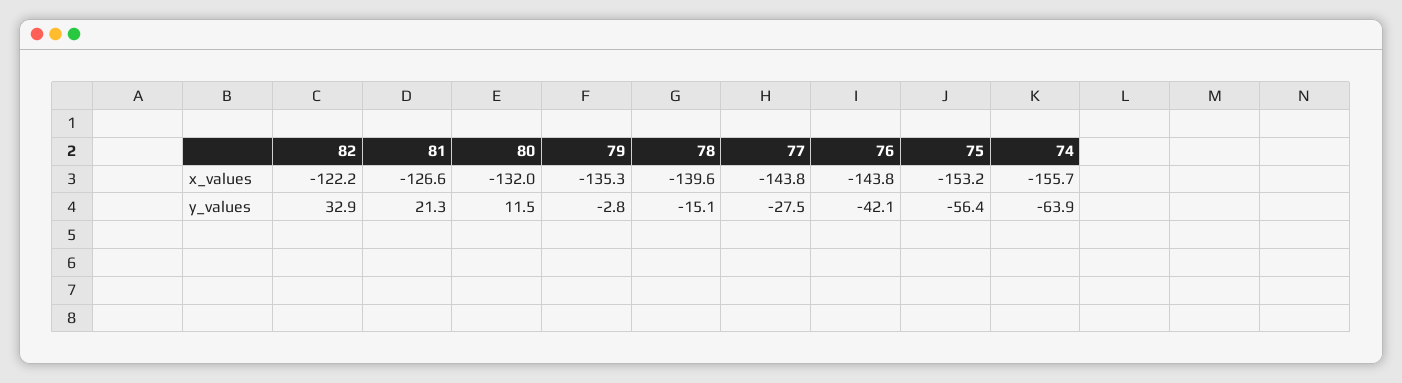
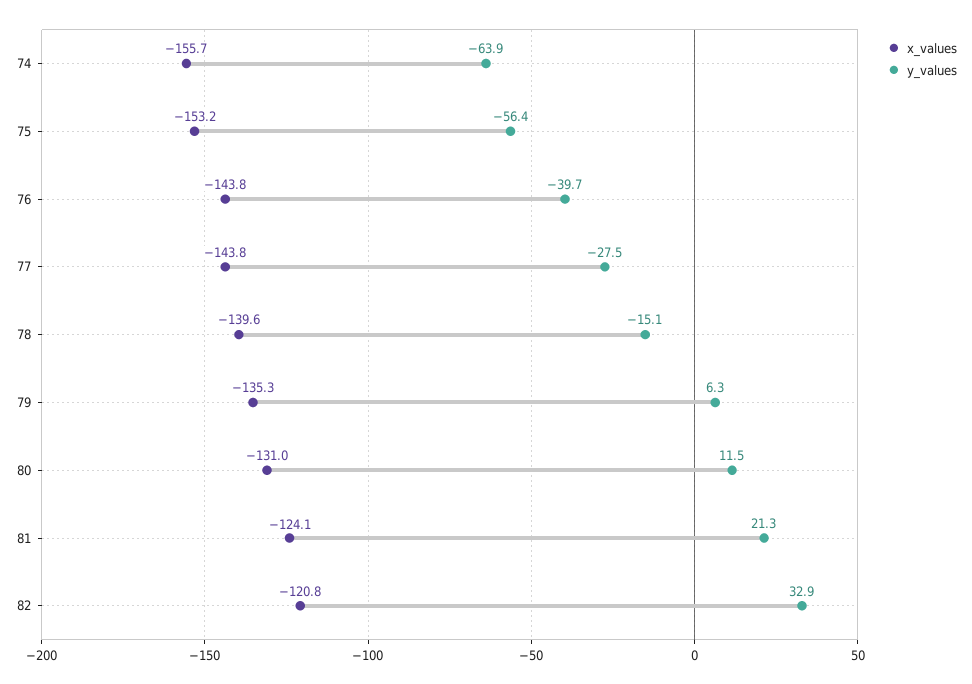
x_values, 82: -122.2 -> -120.8
x_values, 81: -126.6 -> -124.1
x_values, 80: -132 -> -131
y_values, 79: -2.8 -> 6.3
y_values, 76: -42.1 -> -39.7

